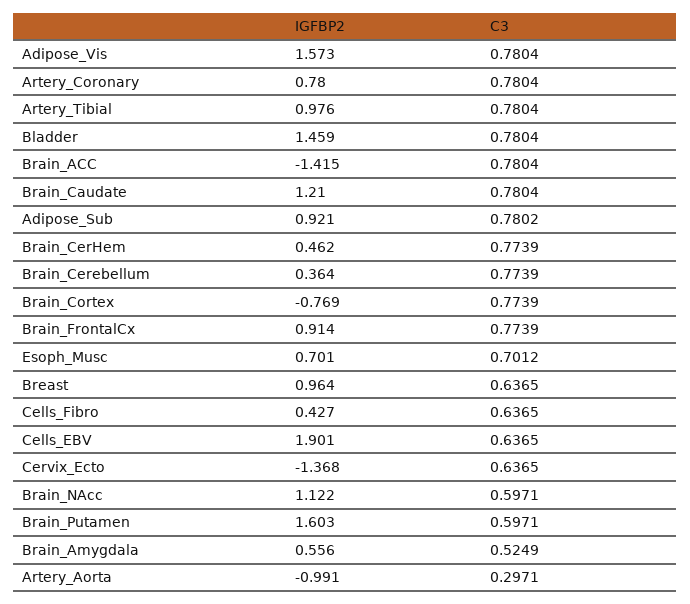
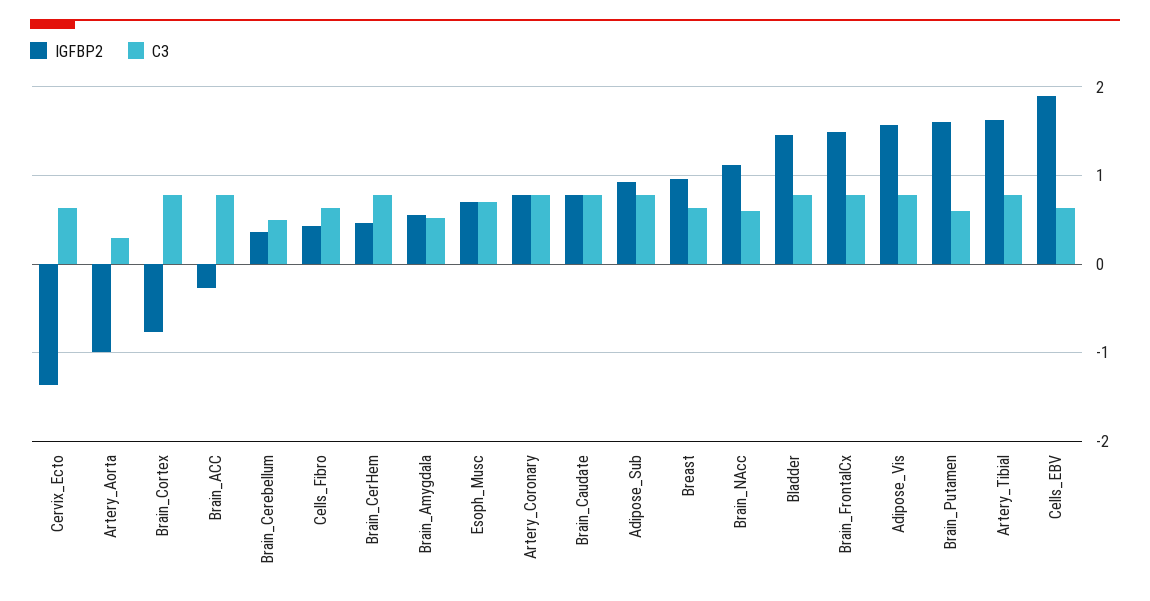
IGFBP2, Artery_Tibial: 0.976 -> 1.6
IGFBP2, Brain_ACC: -1.415 -> -0.3
IGFBP2, Brain_Caudate: 1.21 -> 0.8
C3, Brain_Cerebellum: 0.7739 -> 0.5
IGFBP2, Brain_FrontalCx: 0.914 -> 1.5

